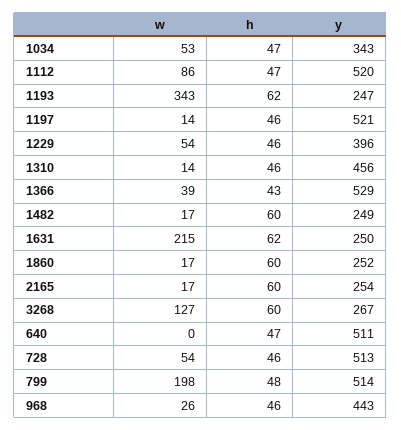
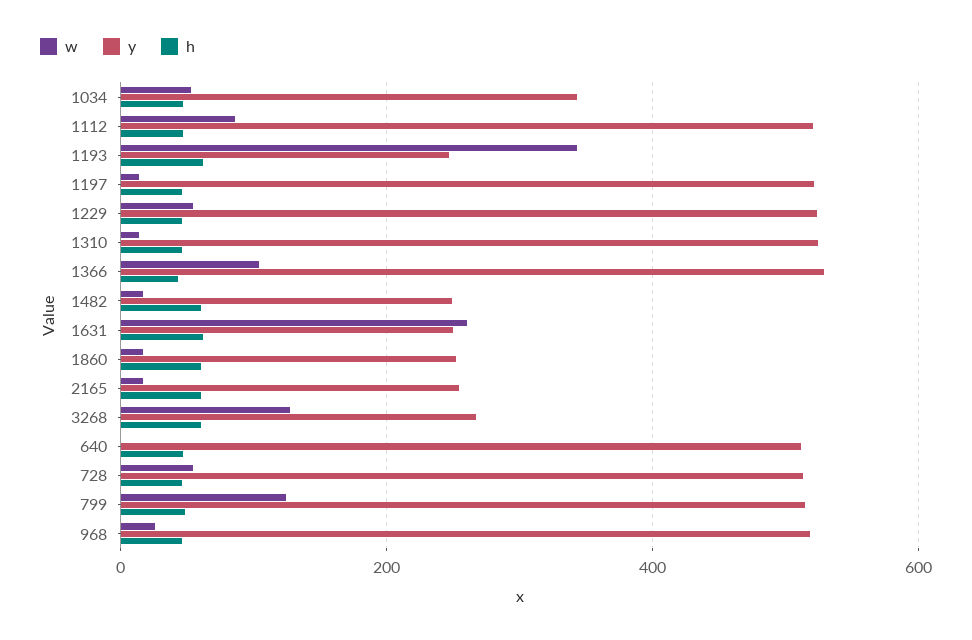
y, 1229: 396 -> 520
y, 1310: 456 -> 520
w, 1366: 39 -> 100
w, 1631: 215 -> 260
w, 799: 198 -> 120
y, 968: 443 -> 520

